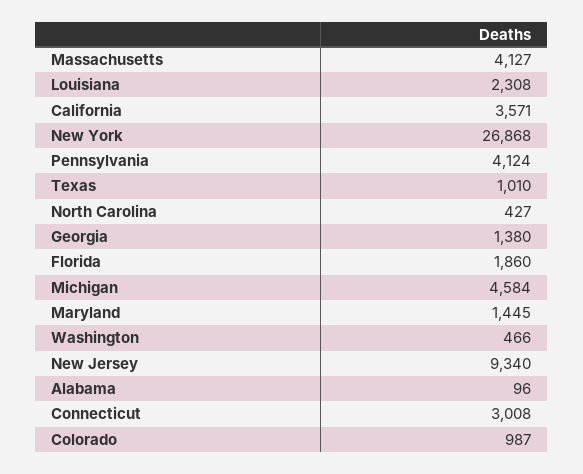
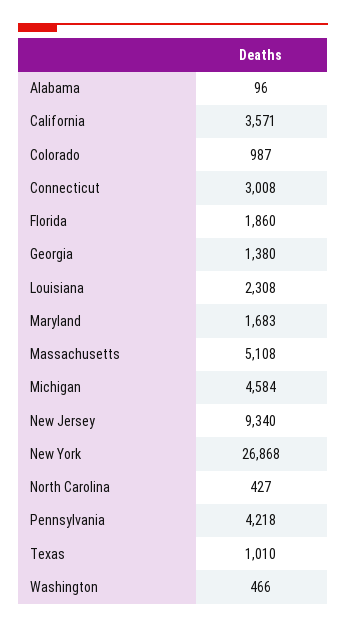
Massachusetts: 4127 -> 5108
Pennsylvania: 4124 -> 4218
Maryland: 1445 -> 1683

